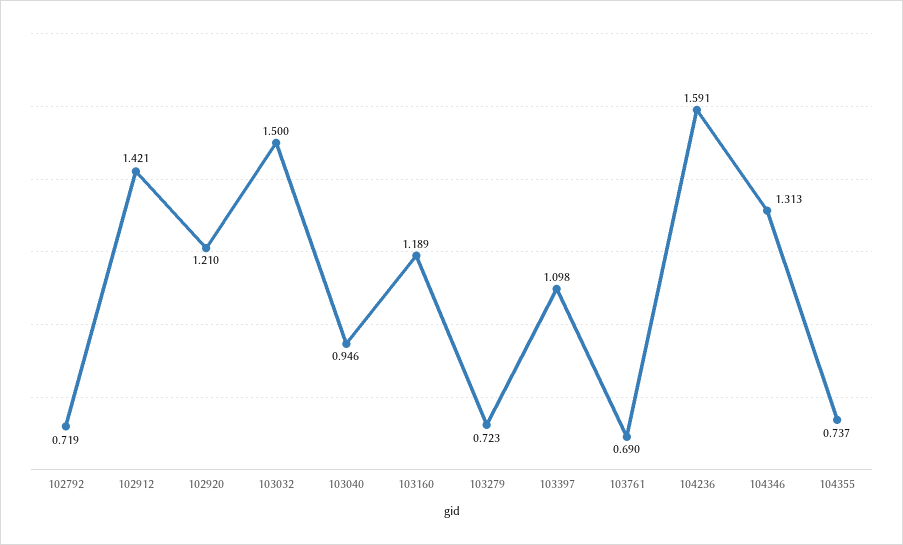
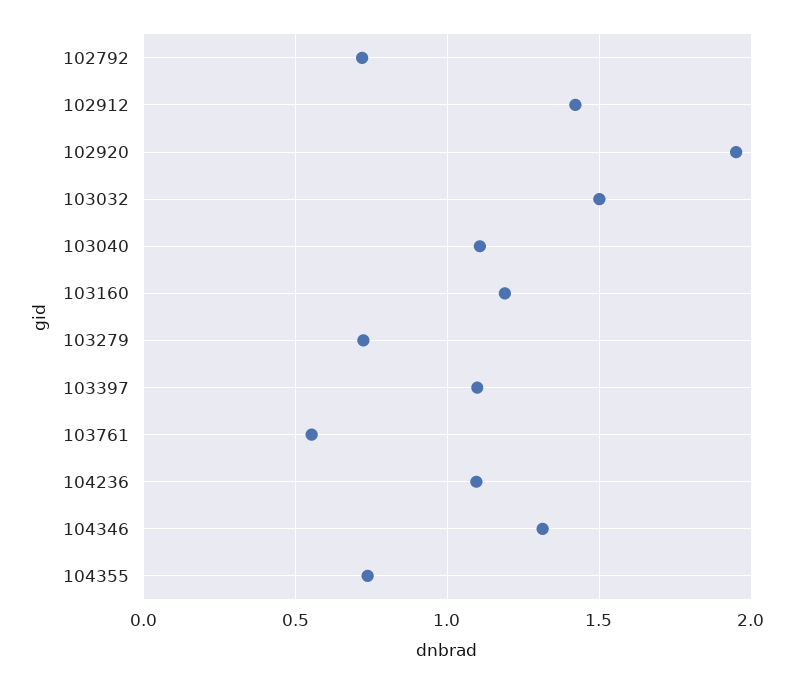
102920: 1.21 -> 1.95
103040: 0.946 -> 1.1
103761: 0.69 -> 0.55
104236: 1.591 -> 1.1

